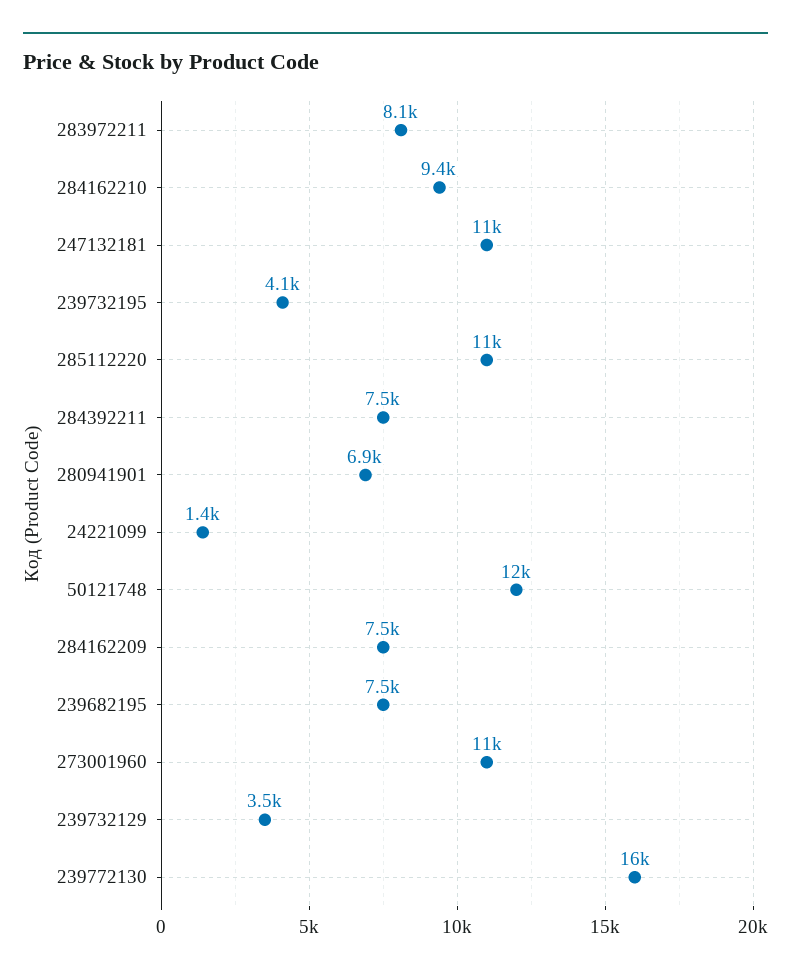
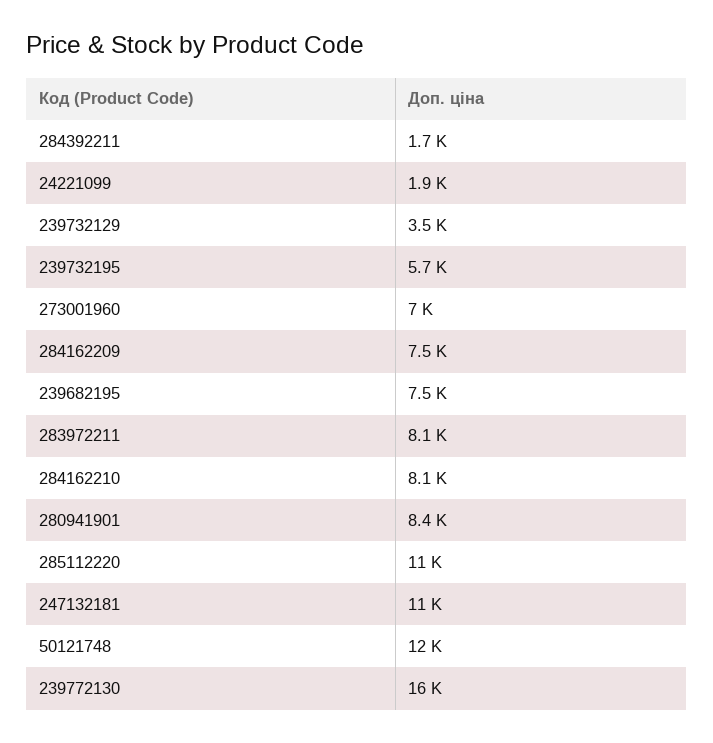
284162210: 9400 -> 8100
239732195: 4100 -> 5700
284392211: 7500 -> 1700
280941901: 6900 -> 8400
24221099: 1400 -> 1900
273001960: 11000 -> 7000

